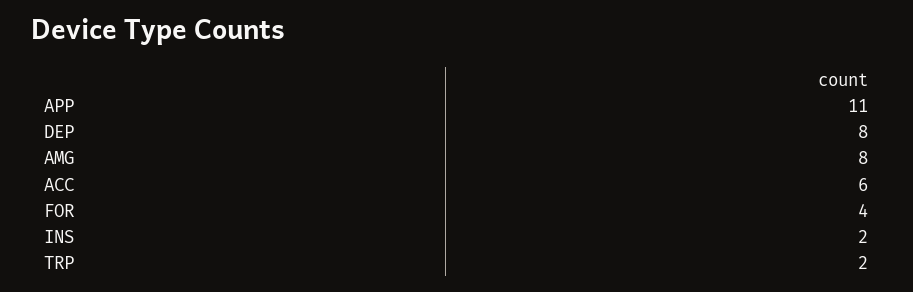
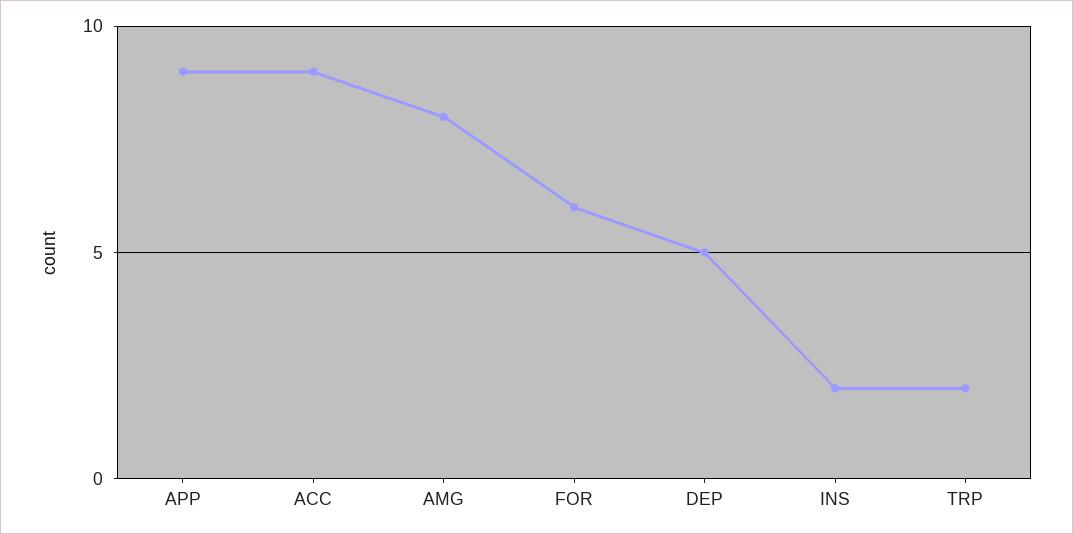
APP: 11 -> 9
DEP: 8 -> 5
ACC: 6 -> 9
FOR: 4 -> 6

